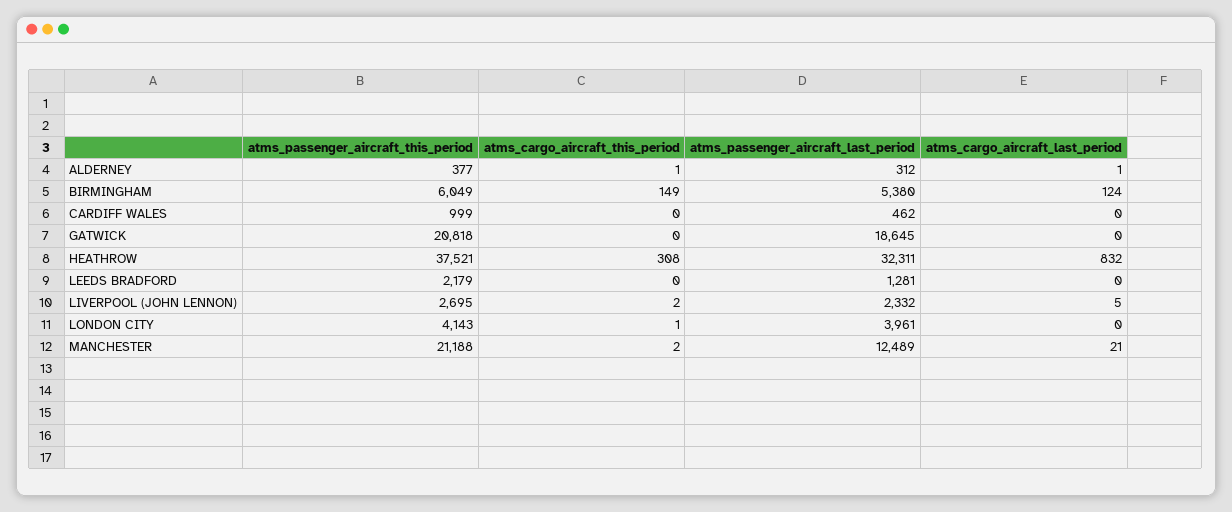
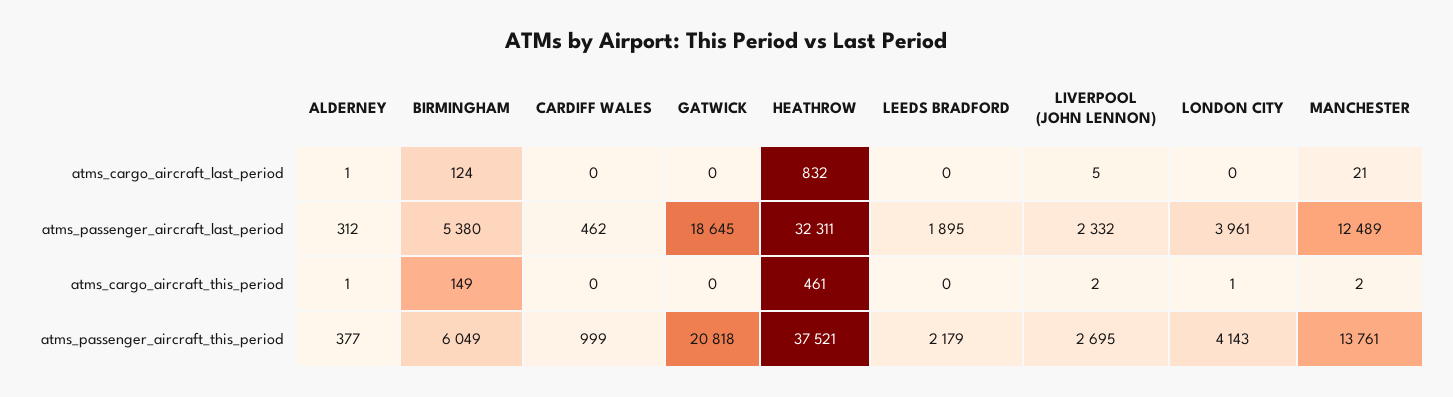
atms_cargo_aircraft_this_period, HEATHROW: 308 -> 461
atms_passenger_aircraft_last_period, LEEDS BRADFORD: 1281 -> 1895
atms_passenger_aircraft_this_period, MANCHESTER: 21188 -> 13761

